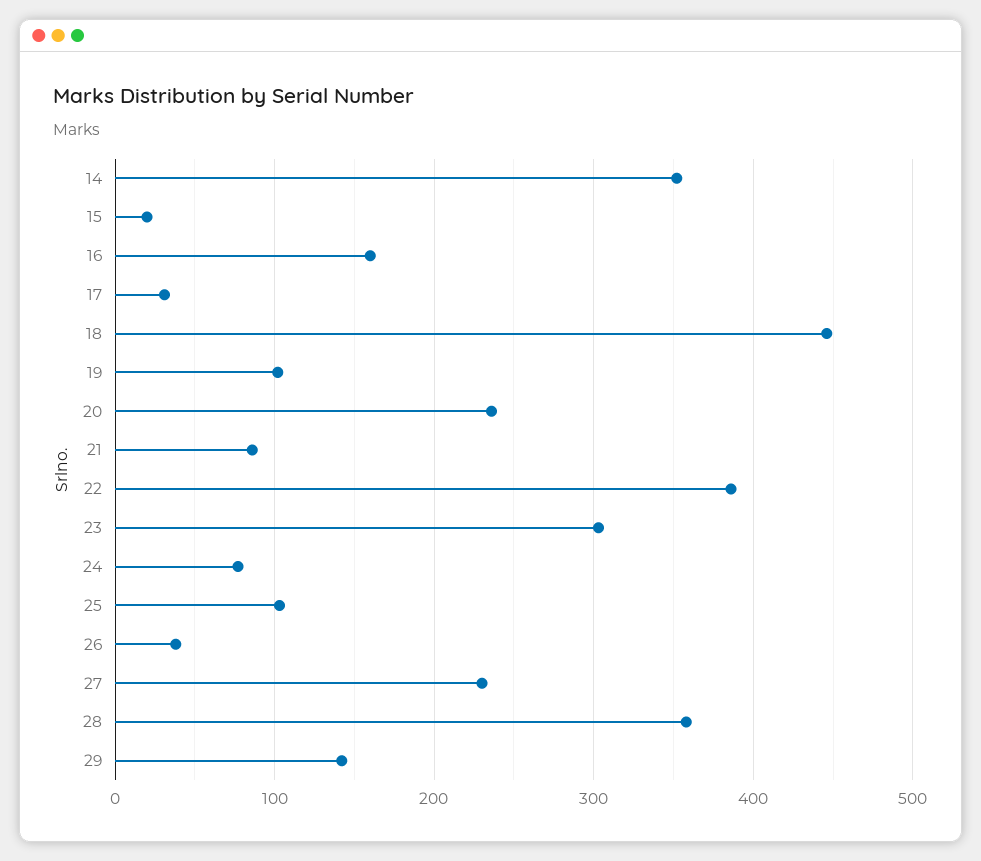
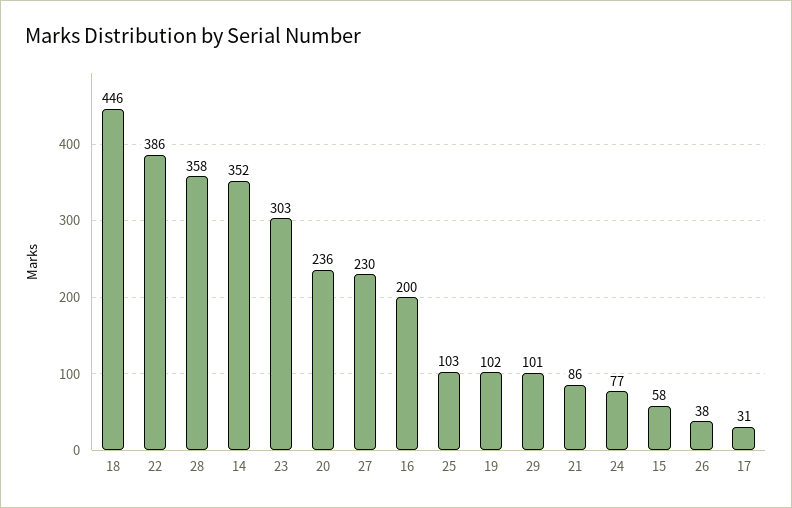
15: 20 -> 58
16: 160 -> 200
29: 140 -> 101

